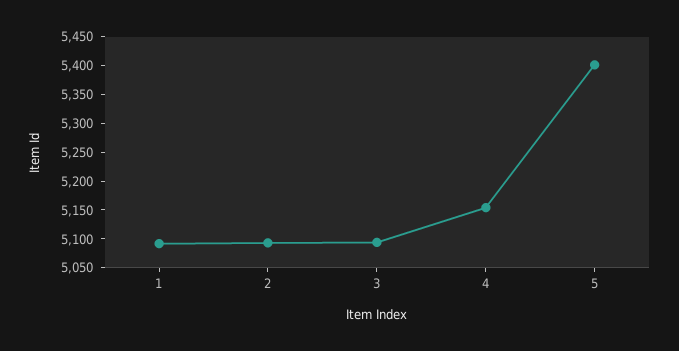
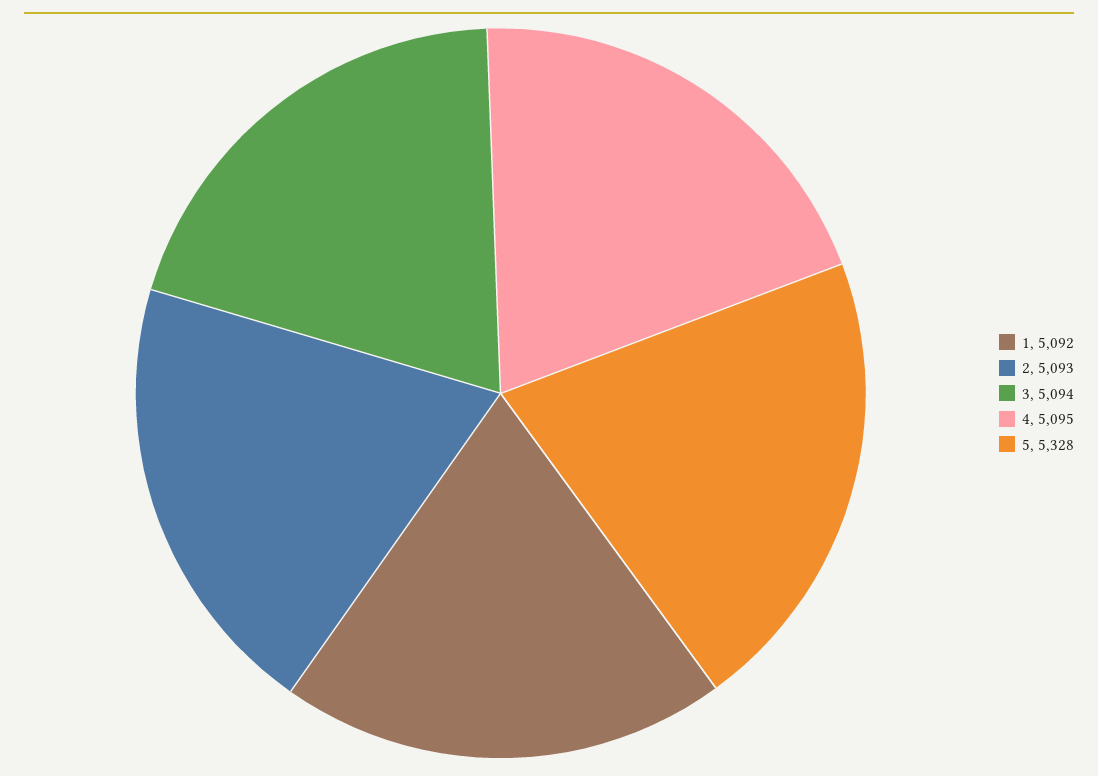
4: 5150 -> 5095
5: 5400 -> 5328

